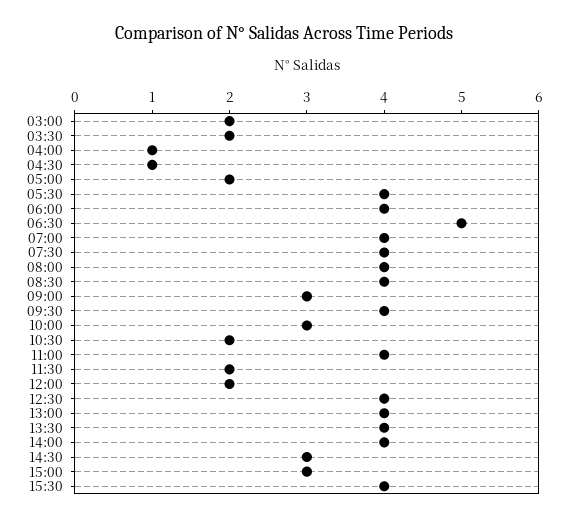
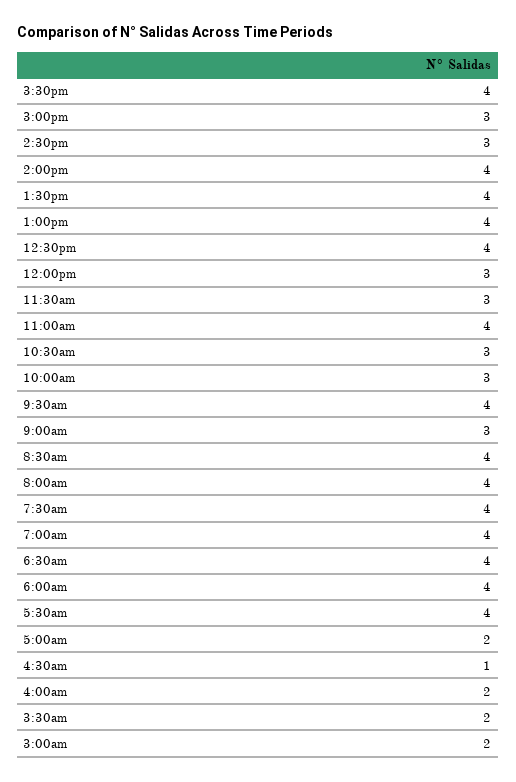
04:00: 1 -> 2
06:30: 5 -> 4
10:30: 2 -> 3
11:30: 2 -> 3
12:00: 2 -> 3

